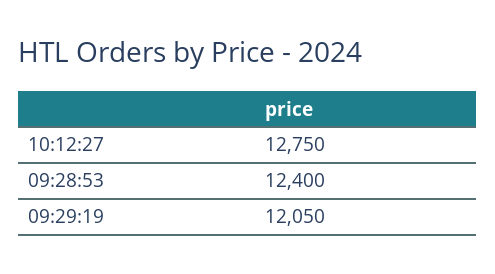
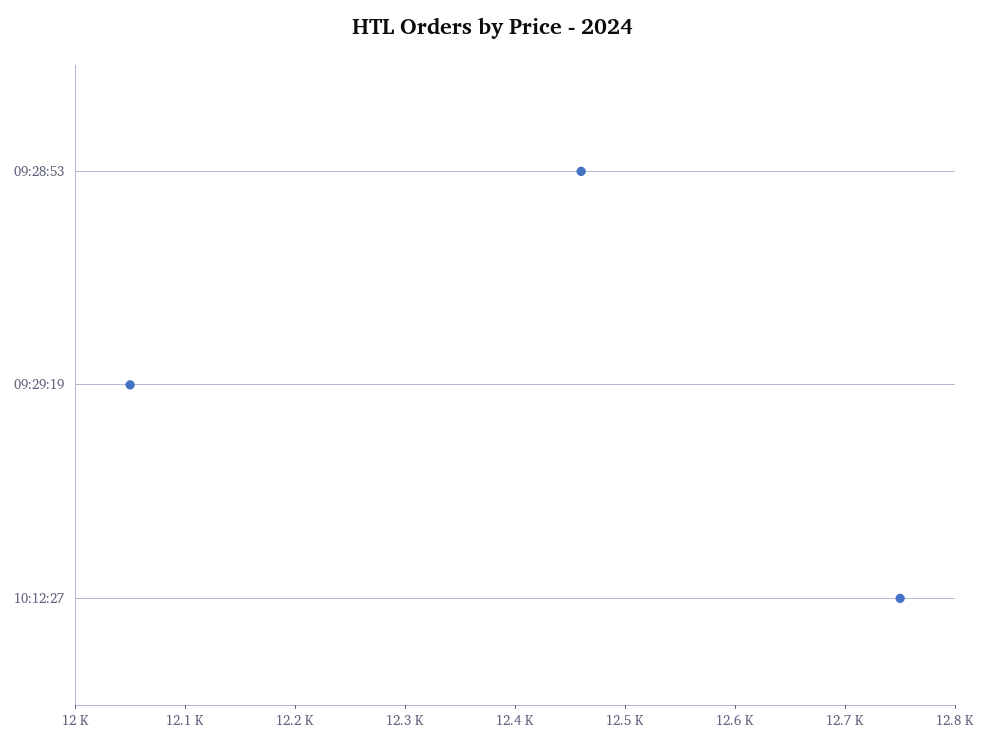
09:28:53: 12400 -> 12460

